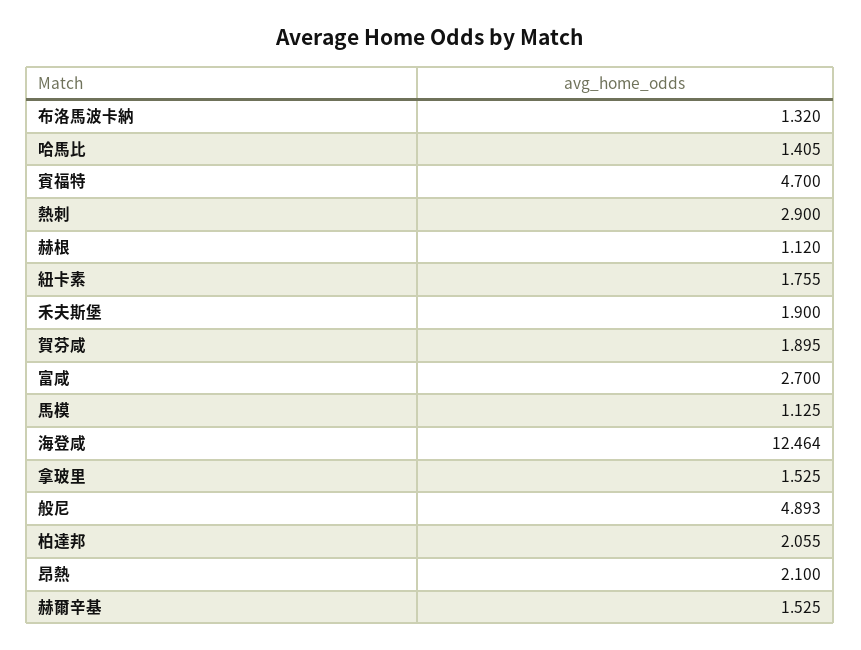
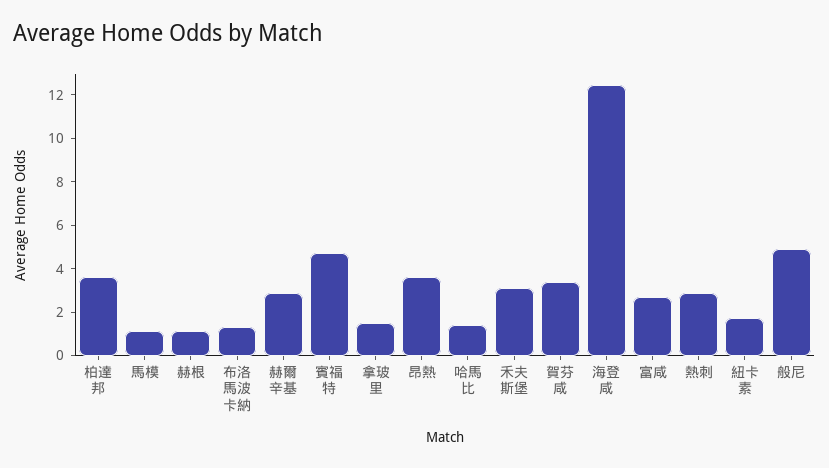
禾夫斯堡: 1.9 -> 3
賀芬咸: 1.895 -> 3.5
柏達邦: 2.055 -> 3.5
昂熱: 2.1 -> 3.5
赫爾辛基: 1.525 -> 3

